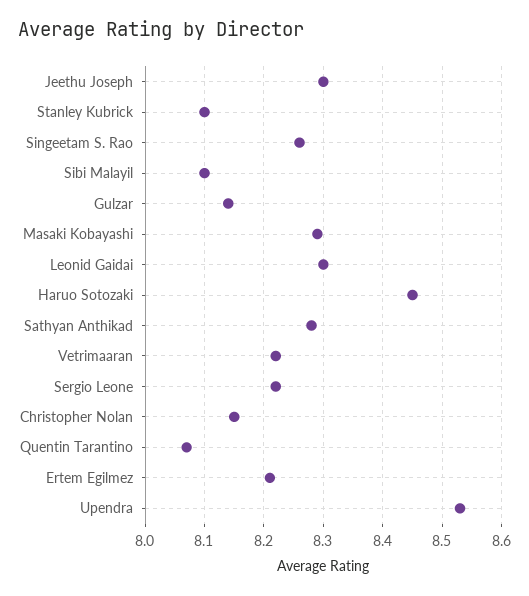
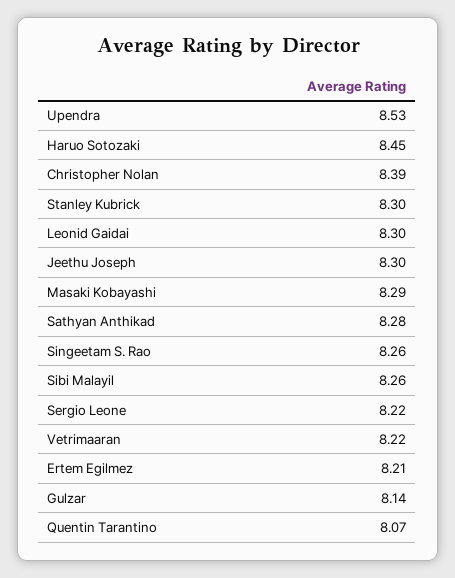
Stanley Kubrick: 8.1 -> 8.3
Sibi Malayil: 8.1 -> 8.26
Christopher Nolan: 8.15 -> 8.39

